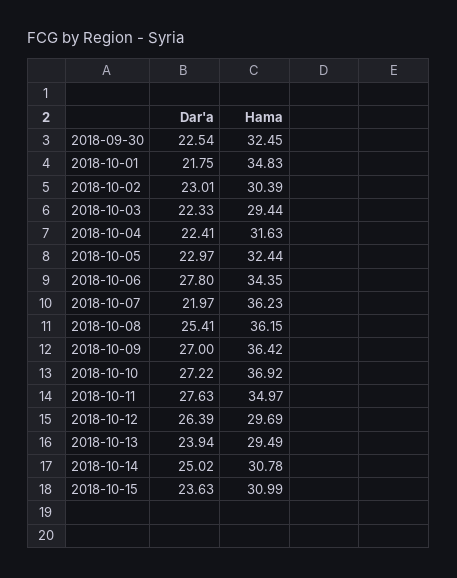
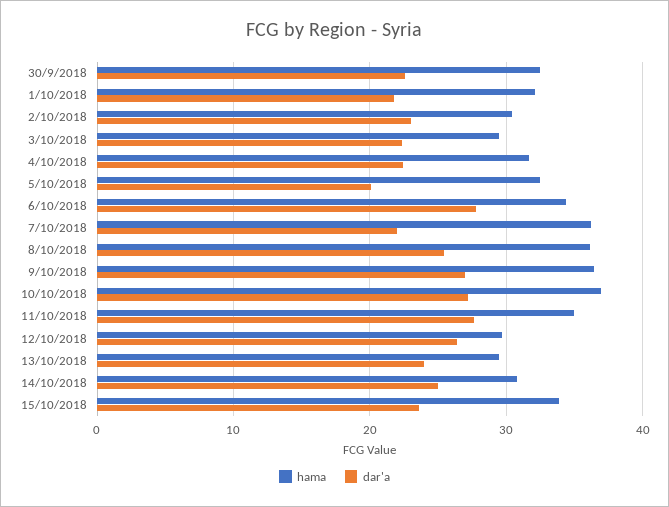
Hama, 2018-10-01: 34.83 -> 32
Dar'a, 2018-10-05: 22.97 -> 20
Hama, 2018-10-15: 30.99 -> 34

